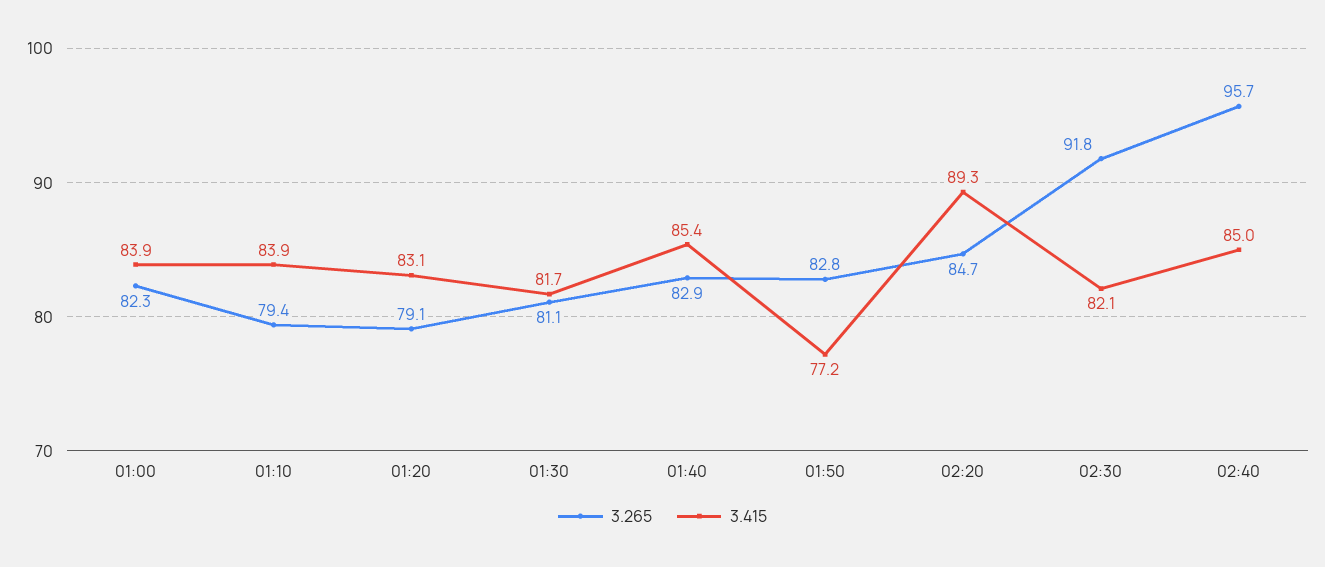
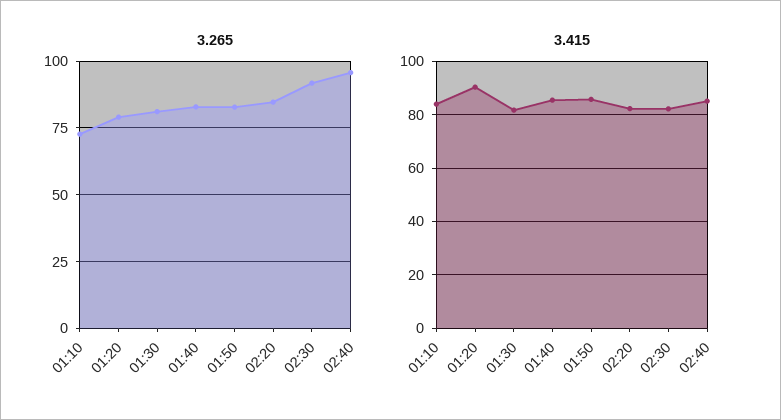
3.265, 01:00: 82.3 -> none
3.415, 01:00: 83.9 -> none
3.265, 01:10: 79.4 -> 72.5
3.415, 01:20: 83.1 -> 90
3.415, 01:50: 77.2 -> 85
3.415, 02:20: 89.3 -> 82.5

